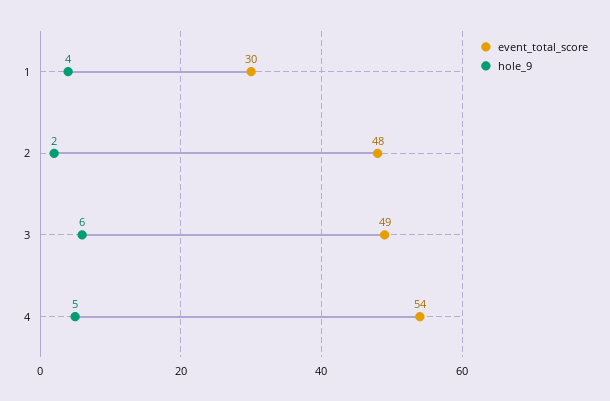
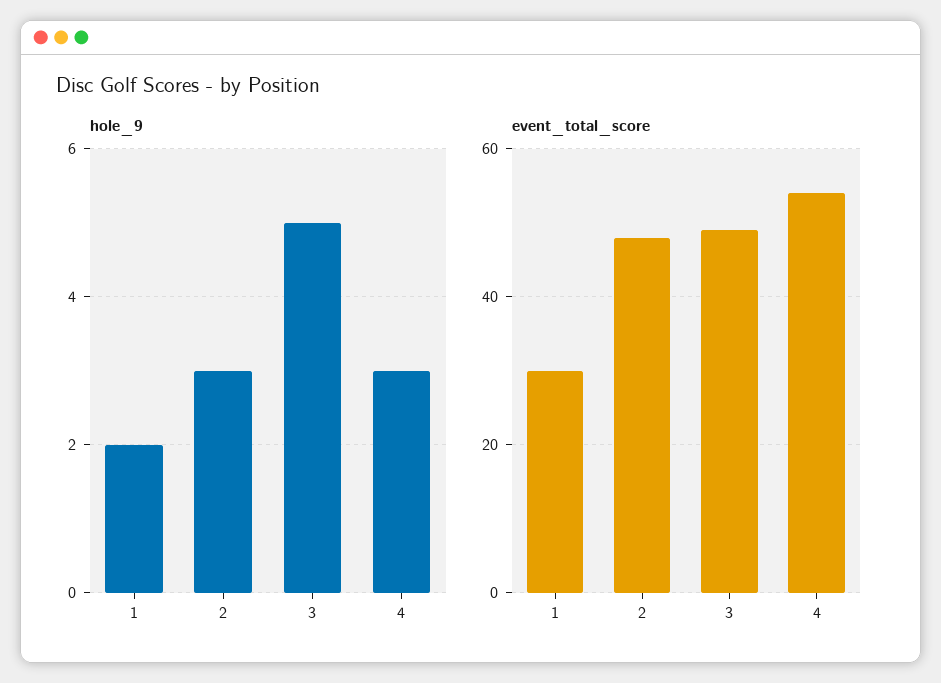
hole_9, 1: 4 -> 2
hole_9, 2: 2 -> 3
hole_9, 3: 6 -> 5
hole_9, 4: 5 -> 3

